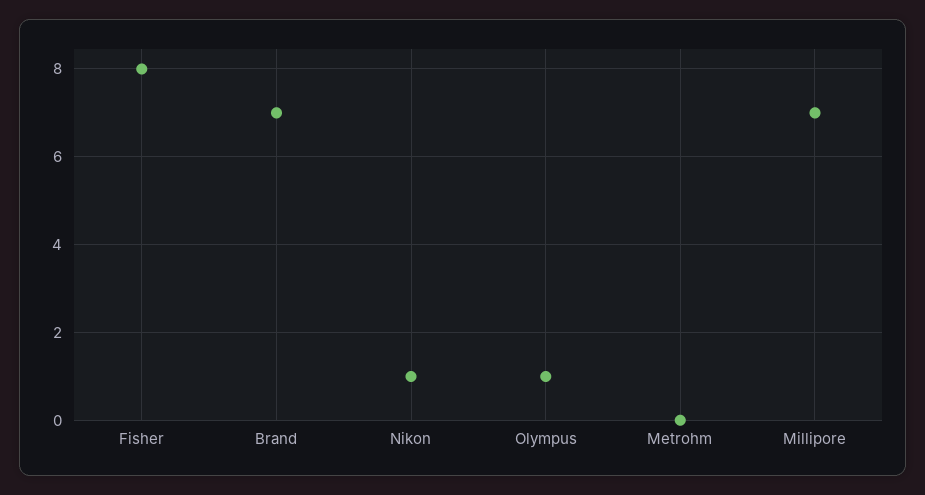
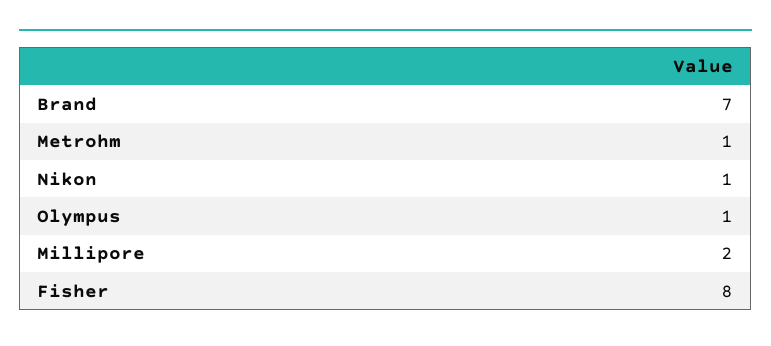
Metrohm: 0 -> 1
Millipore: 7 -> 2

